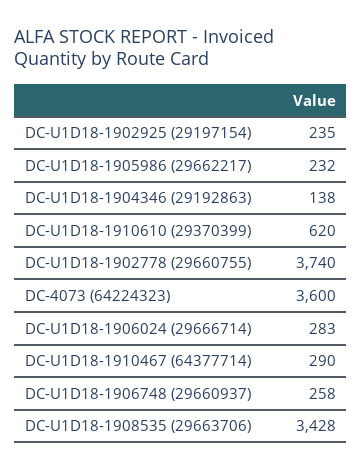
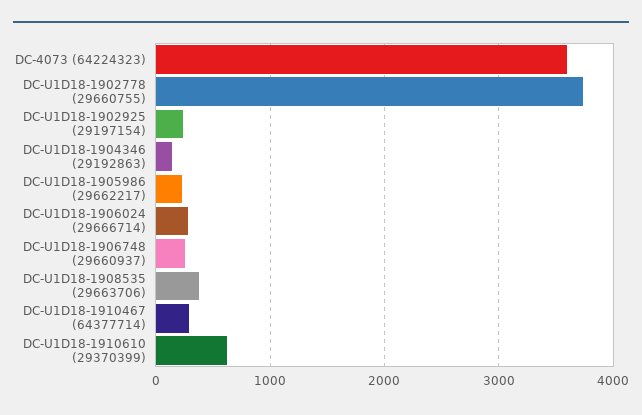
DC-U1D18-1908535 (29663706): 3428 -> 400

